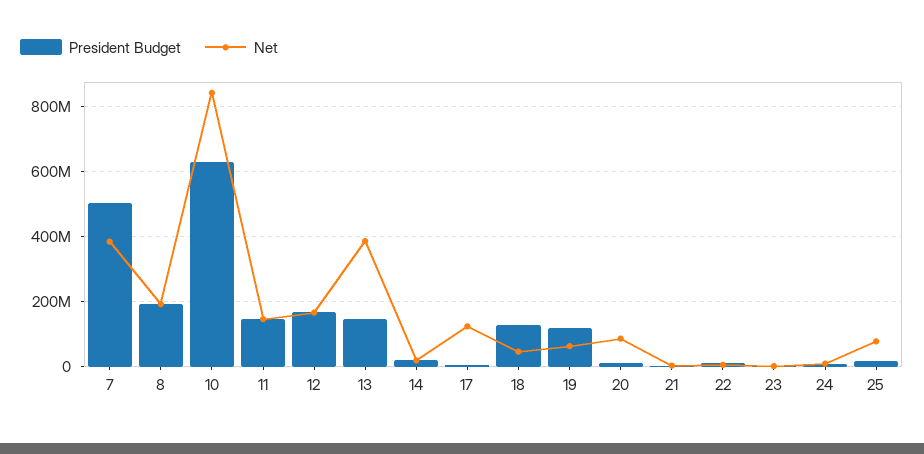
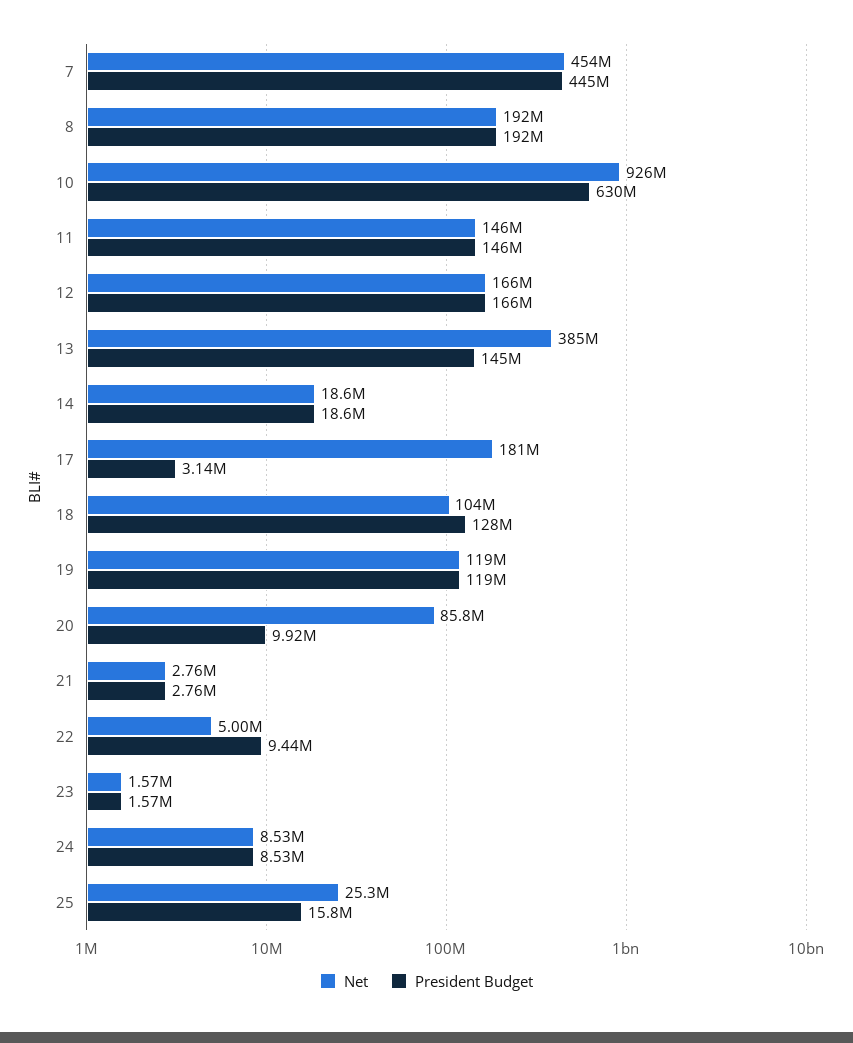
President Budget, 7: 500000000 -> 445000000
Net, 7: 380000000 -> 454000000
Net, 10: 840000000 -> 926000000
Net, 17: 120000000 -> 181000000
Net, 18: 40000000 -> 104000000
Net, 19: 60000000 -> 119000000
Net, 25: 80000000 -> 25300000

